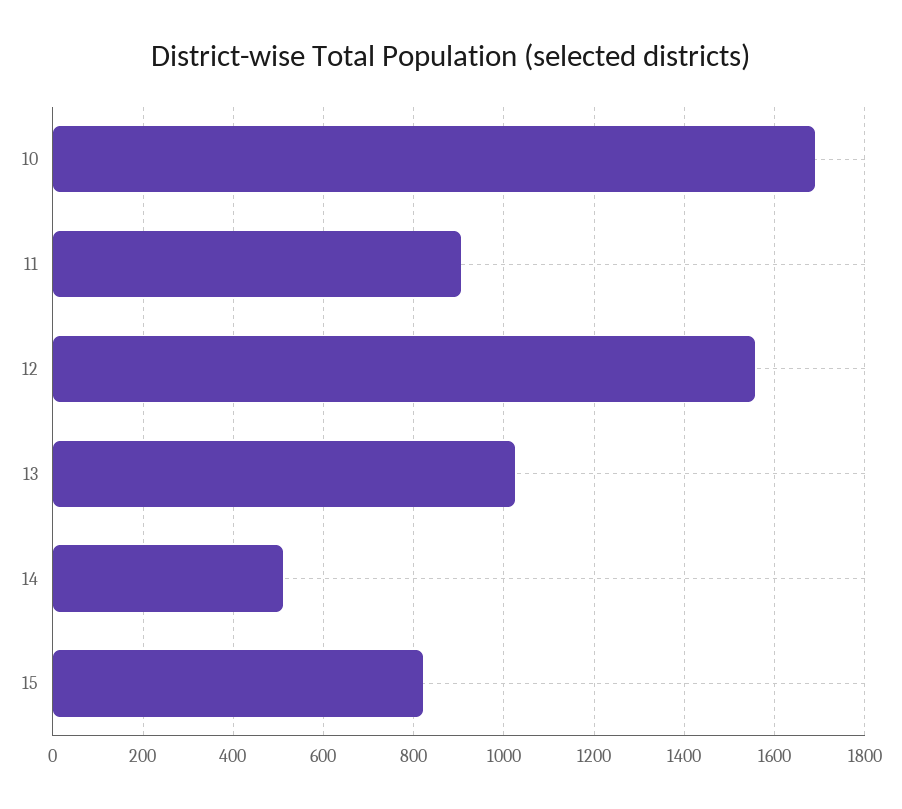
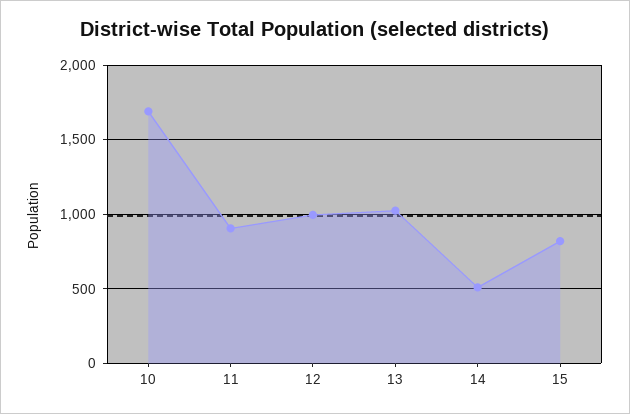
12: 1560 -> 1000

